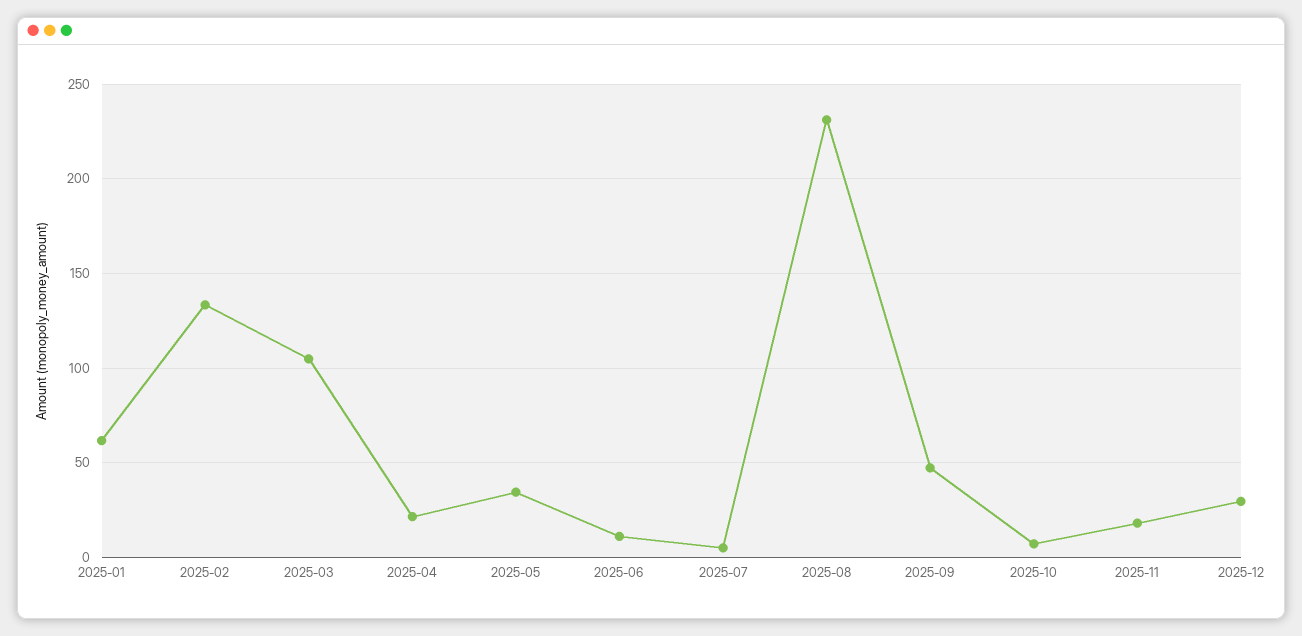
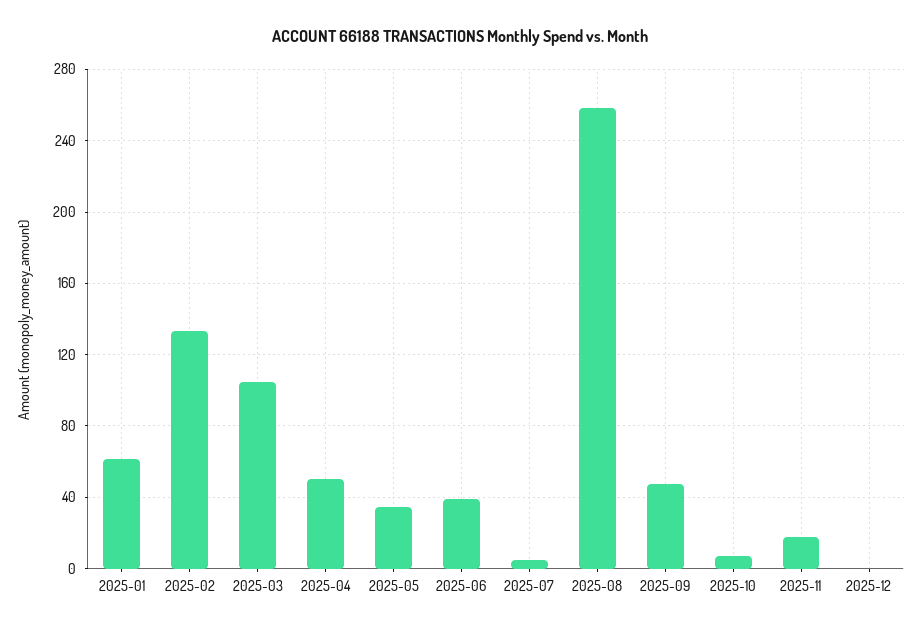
2025-04: 20 -> 50
2025-06: 10 -> 40
2025-08: 230 -> 260
2025-12: 30 -> 0

